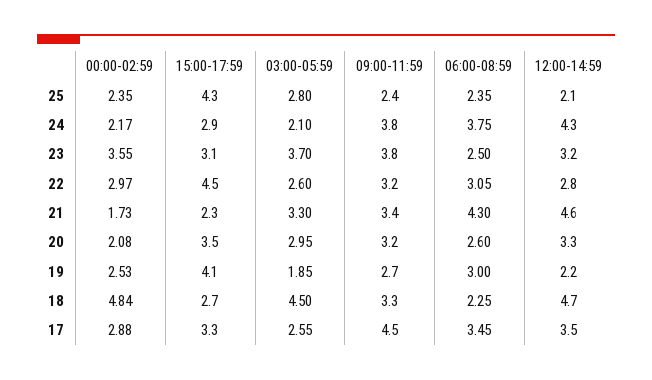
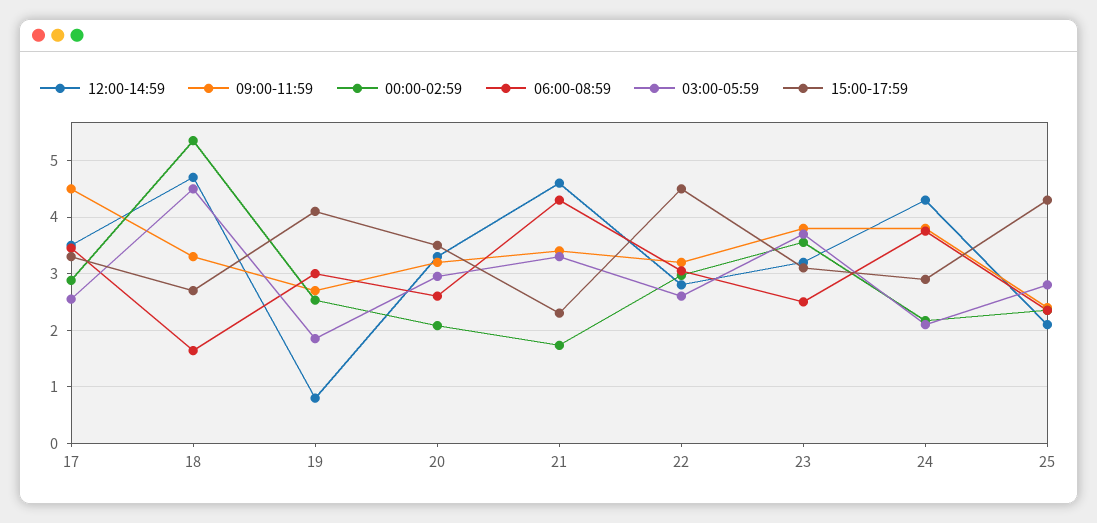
12:00-14:59, 19: 2.2 -> 0.8
00:00-02:59, 18: 4.84 -> 5.4
06:00-08:59, 18: 2.25 -> 1.6

